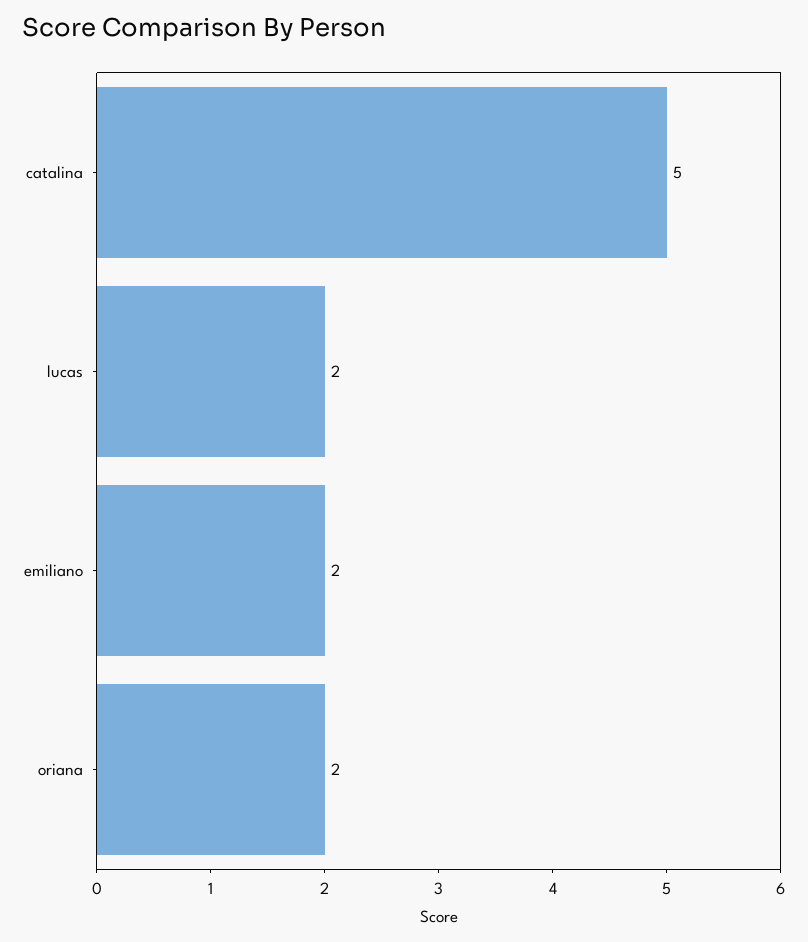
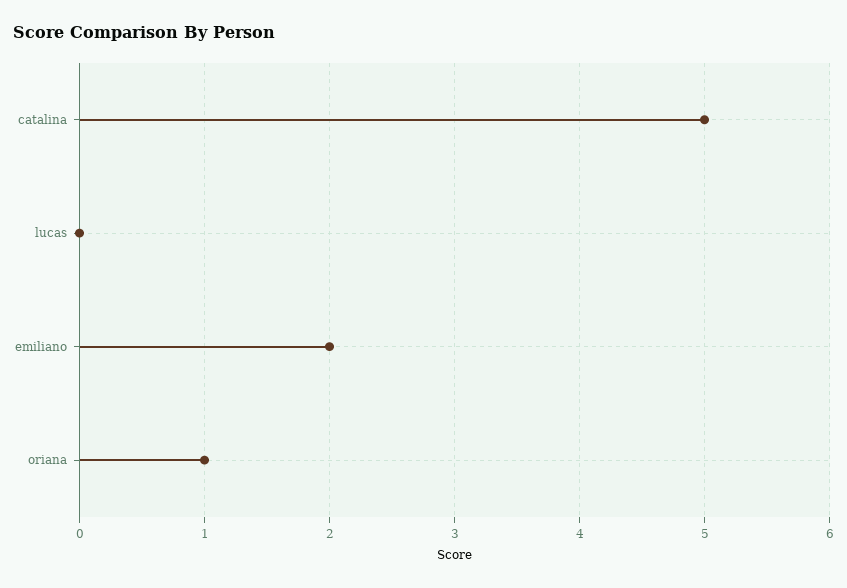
lucas: 2 -> 0
oriana: 2 -> 1

